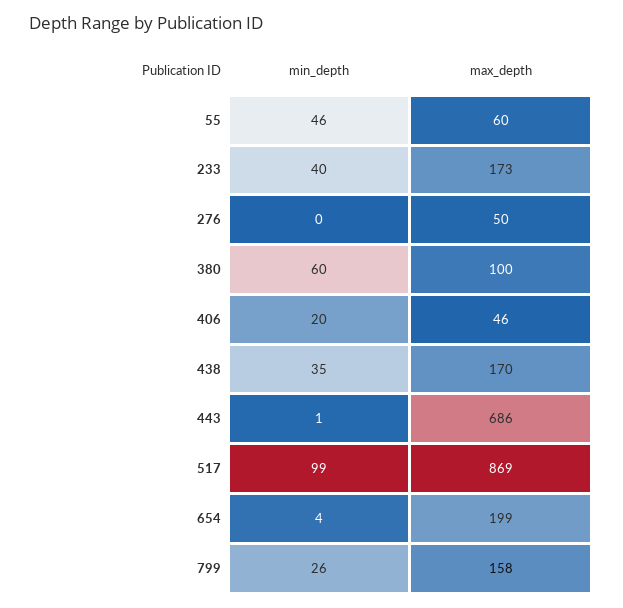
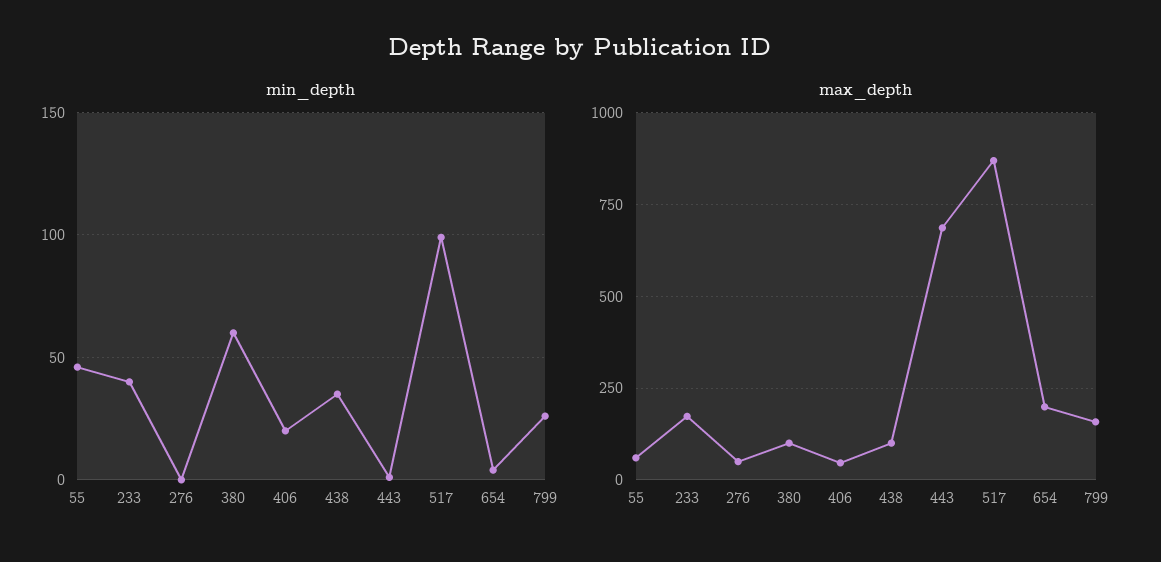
max_depth, 438: 170 -> 100

